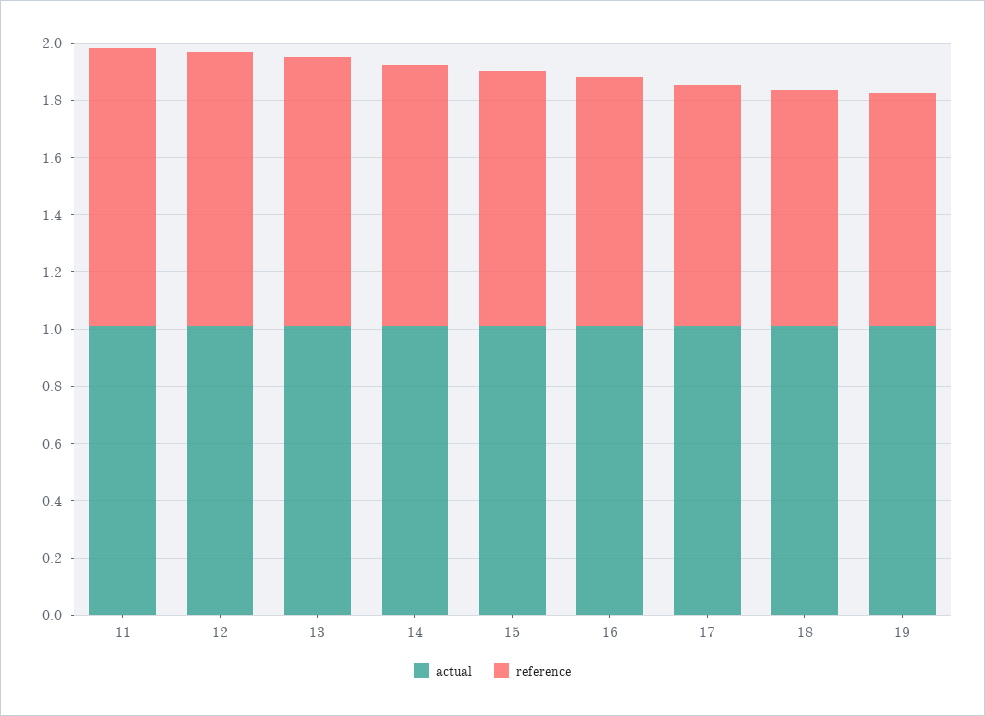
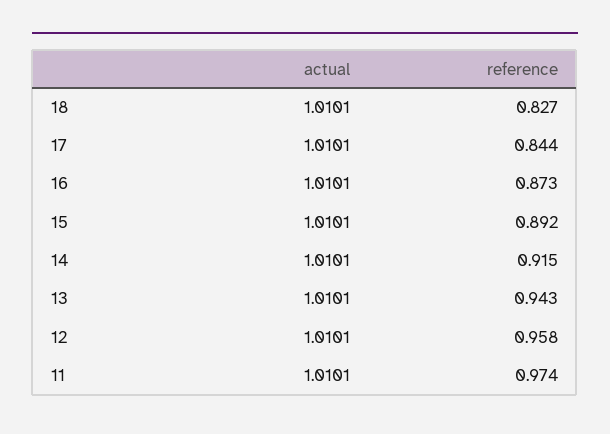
actual, 19: 1 -> none
reference, 19: 0.8 -> none

